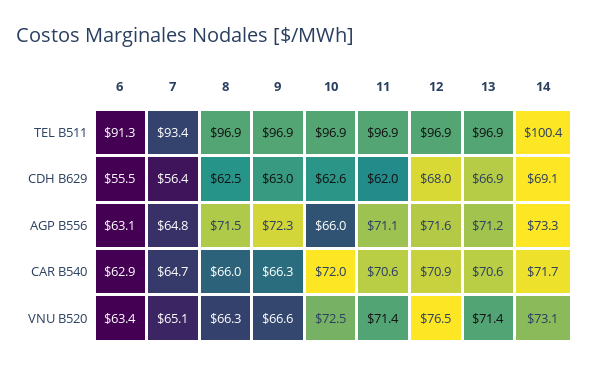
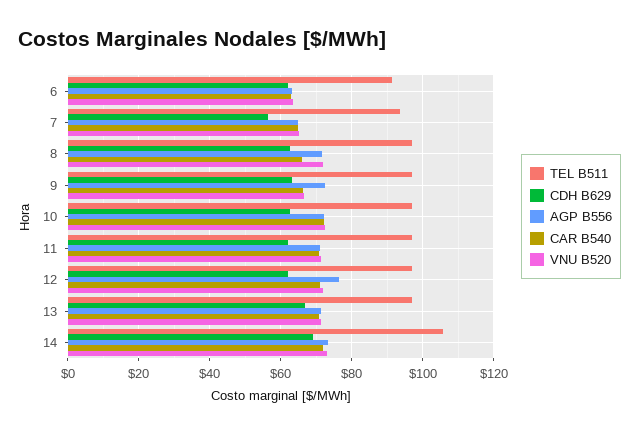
TEL B511, 14: 100.4 -> 106
CDH B629, 6: 55.5 -> 62
CDH B629, 12: 68 -> 62
AGP B556, 10: 66 -> 72
AGP B556, 12: 71.6 -> 76
VNU B520, 8: 66.3 -> 72
VNU B520, 12: 76.5 -> 72

